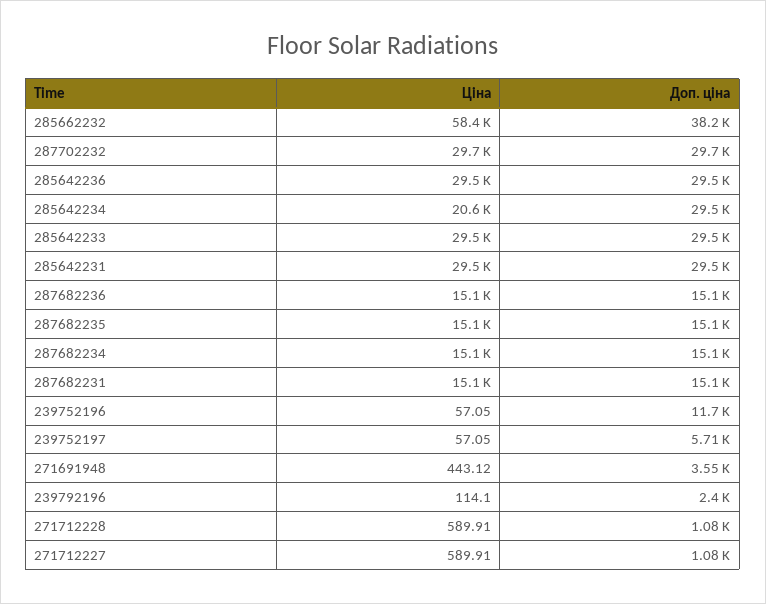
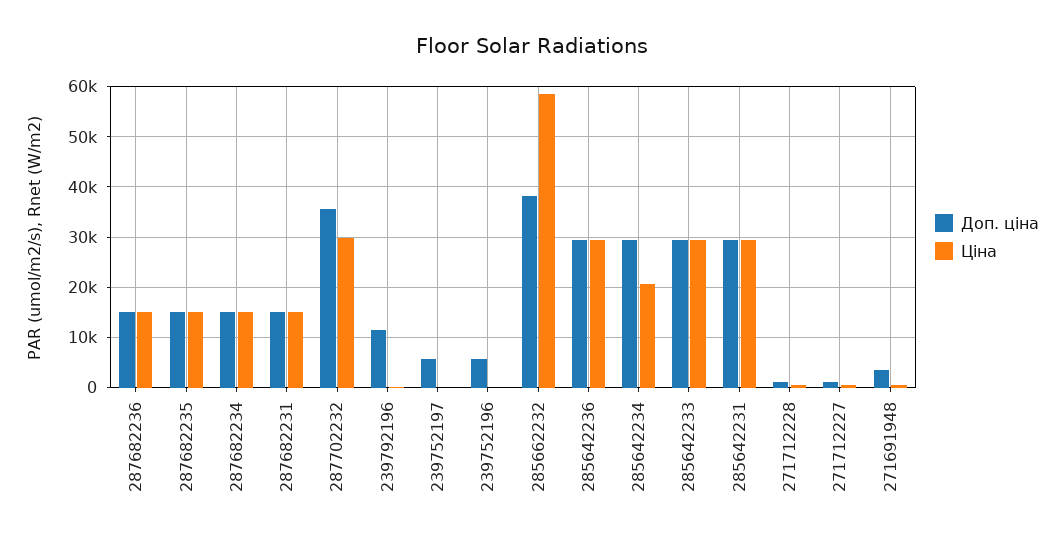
Доп. ціна, 287702232: 29700 -> 36000
Доп. ціна, 239752196: 11700 -> 6000
Доп. ціна, 239792196: 2400 -> 12000

